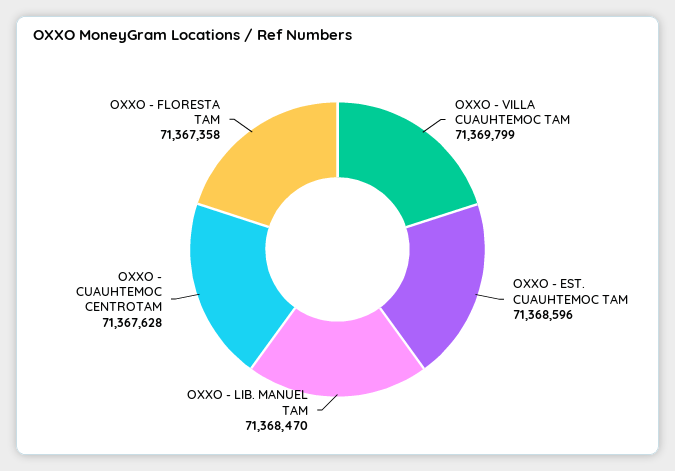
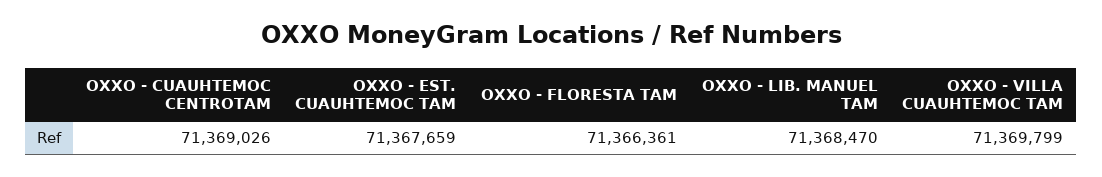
OXXO - EST. CUAUHTEMOC TAM: 71368596 -> 71367659
OXXO - CUAUHTEMOC CENTROTAM: 71367628 -> 71369026
OXXO - FLORESTA TAM: 71367358 -> 71366361

